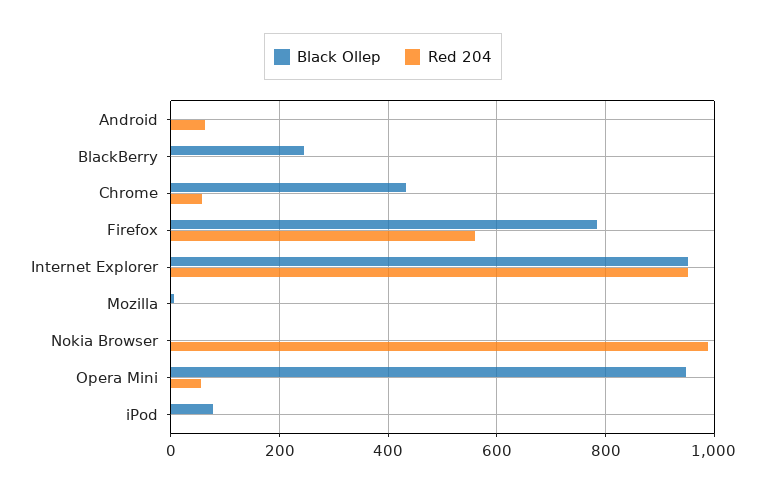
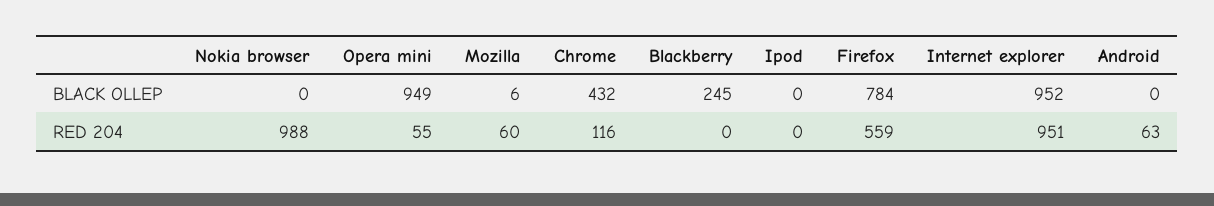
Red 204, Chrome: 60 -> 116
Red 204, Mozilla: 0 -> 60
Black Ollep, iPod: 80 -> 0

